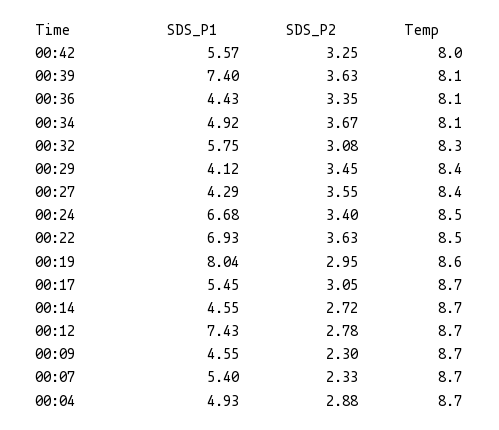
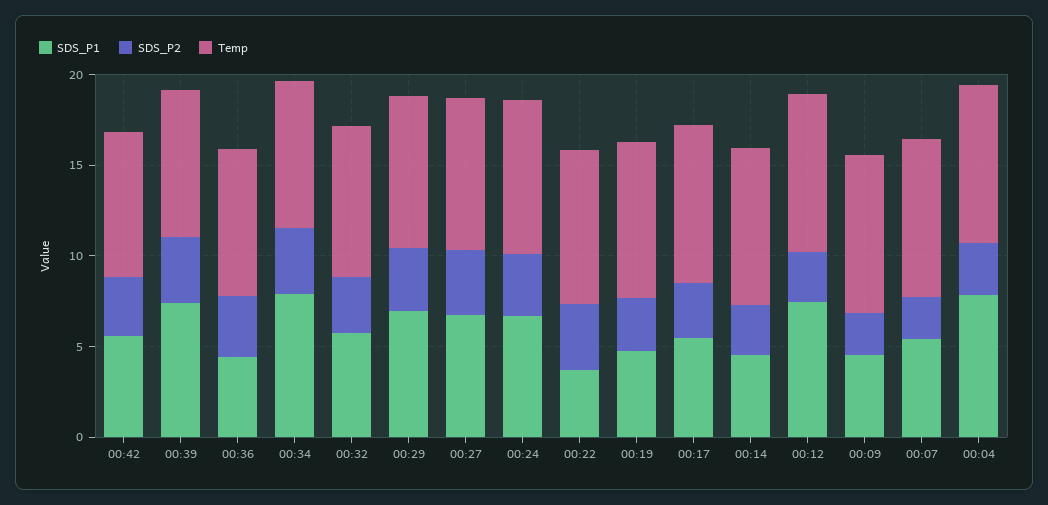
SDS_P1, 00:34: 4.92 -> 8
SDS_P1, 00:29: 4.12 -> 7
SDS_P1, 00:27: 4.29 -> 7
SDS_P1, 00:22: 6.93 -> 4
SDS_P1, 00:19: 8.04 -> 5
SDS_P1, 00:04: 4.93 -> 8

